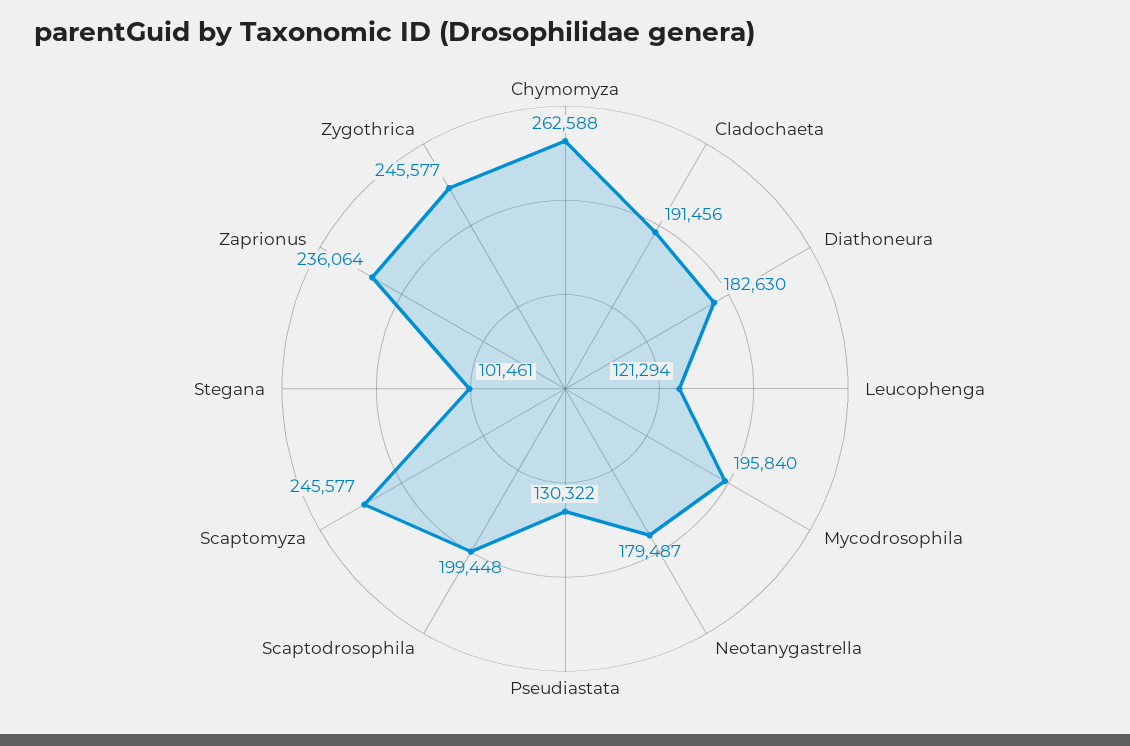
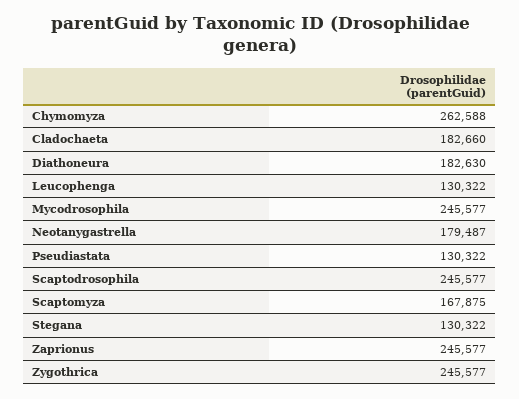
Cladochaeta: 191456 -> 182660
Leucophenga: 121294 -> 130322
Mycodrosophila: 195840 -> 245577
Scaptodrosophila: 199448 -> 245577
Scaptomyza: 245577 -> 167875
Stegana: 101461 -> 130322
Zaprionus: 236064 -> 245577

